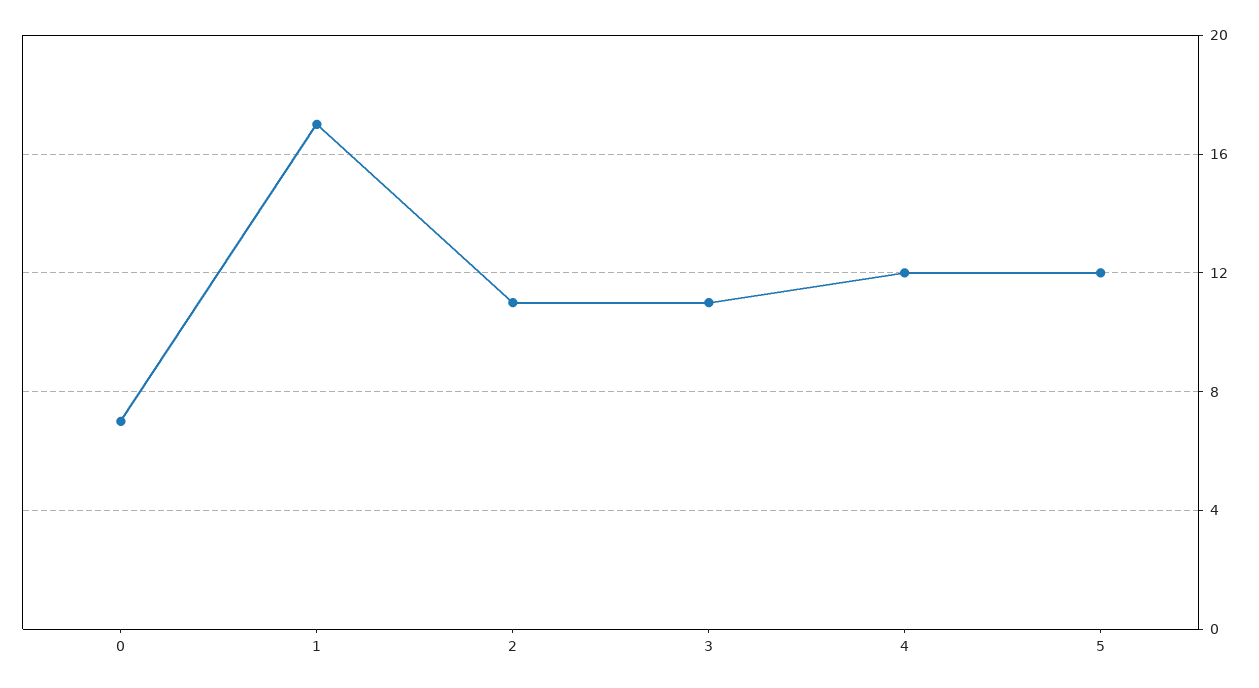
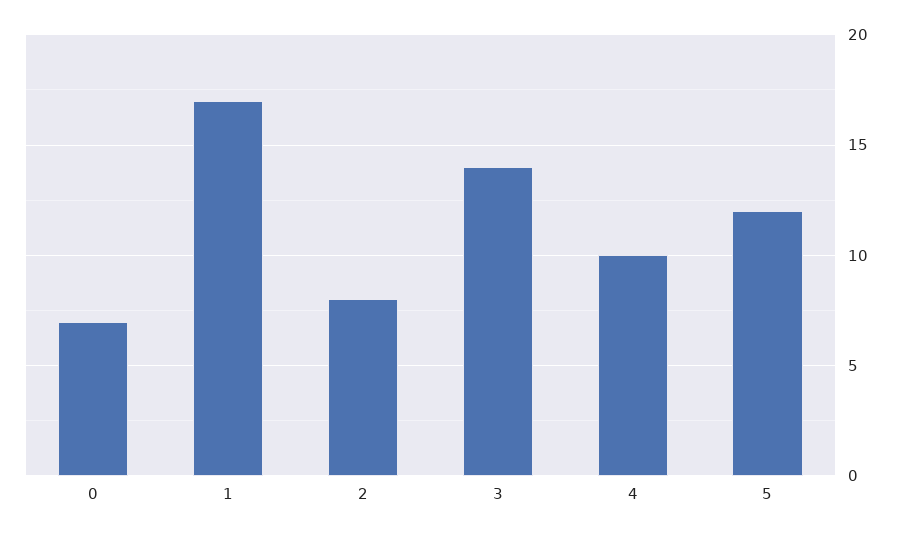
2: 11 -> 8
3: 11 -> 14
4: 12 -> 10

